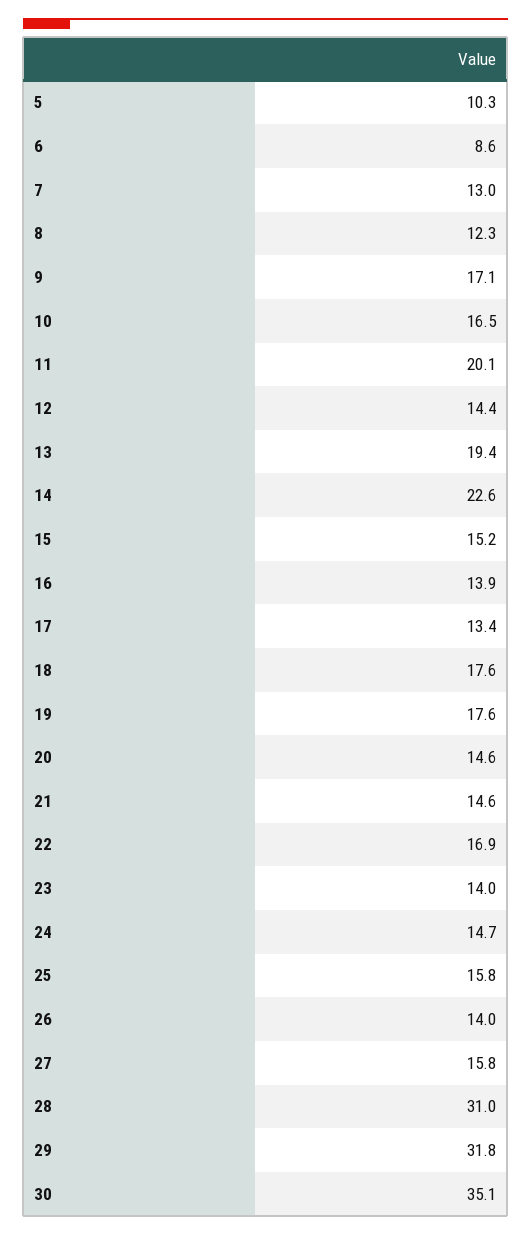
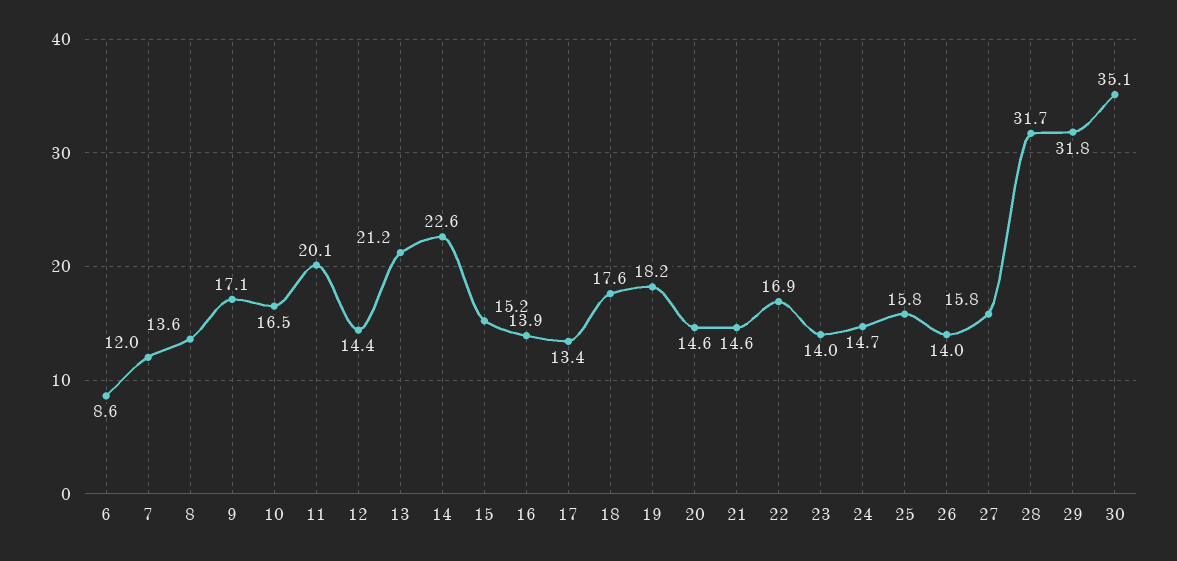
5: 10.3 -> none
7: 13 -> 12
8: 12.3 -> 13.6
13: 19.4 -> 21.2
19: 17.6 -> 18.2
28: 31 -> 31.7

